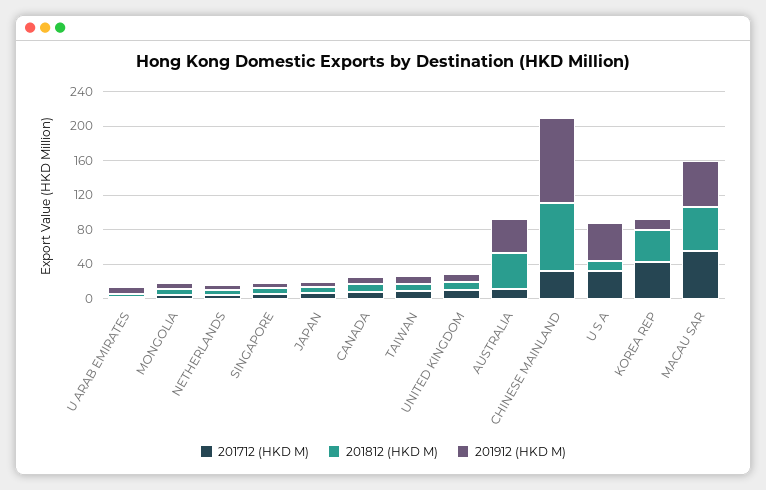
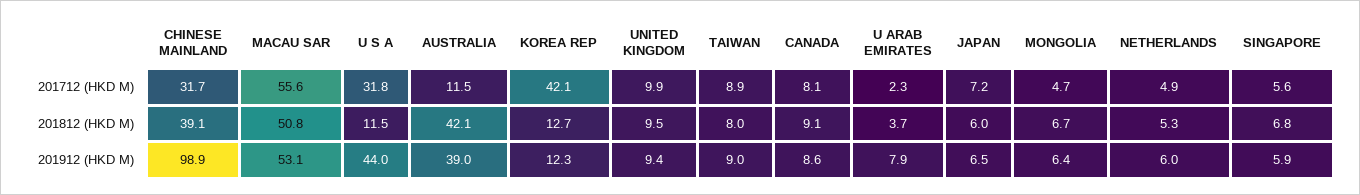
201812 (HKD M), CHINESE MAINLAND: 80 -> 39.1
201812 (HKD M), KOREA REP: 40 -> 12.7

